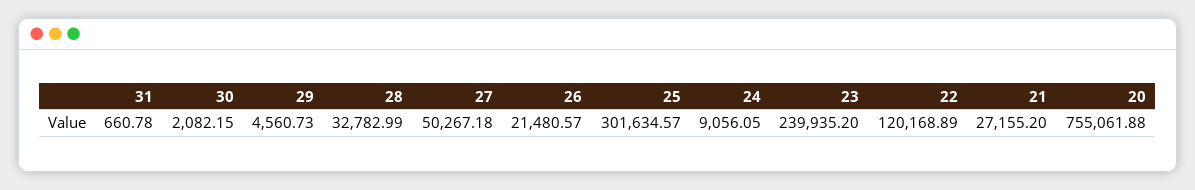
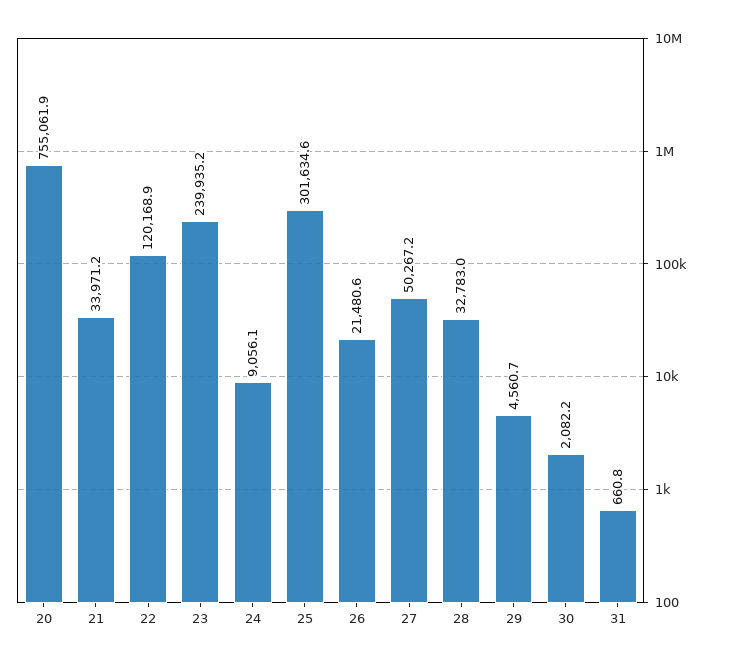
21: 27155.2 -> 33971.2

